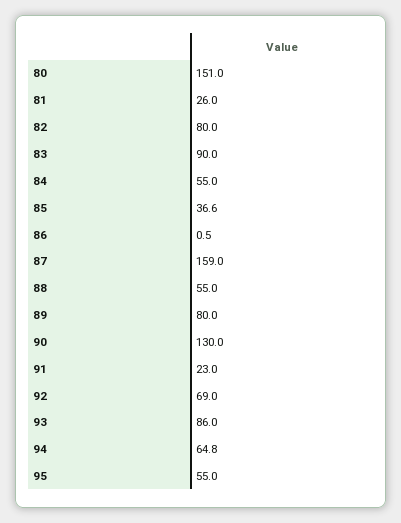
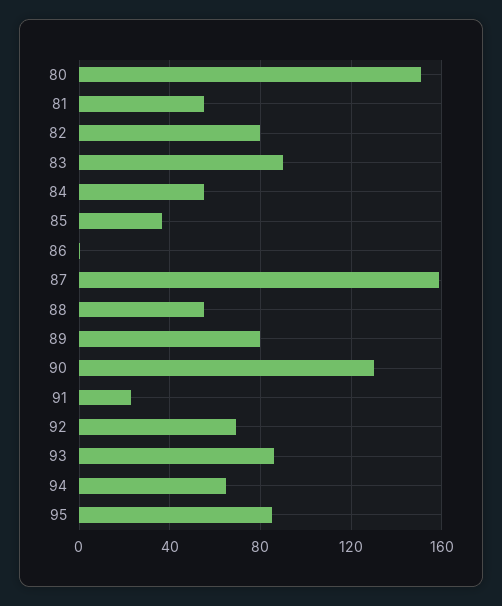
81: 26 -> 55
95: 55 -> 85

